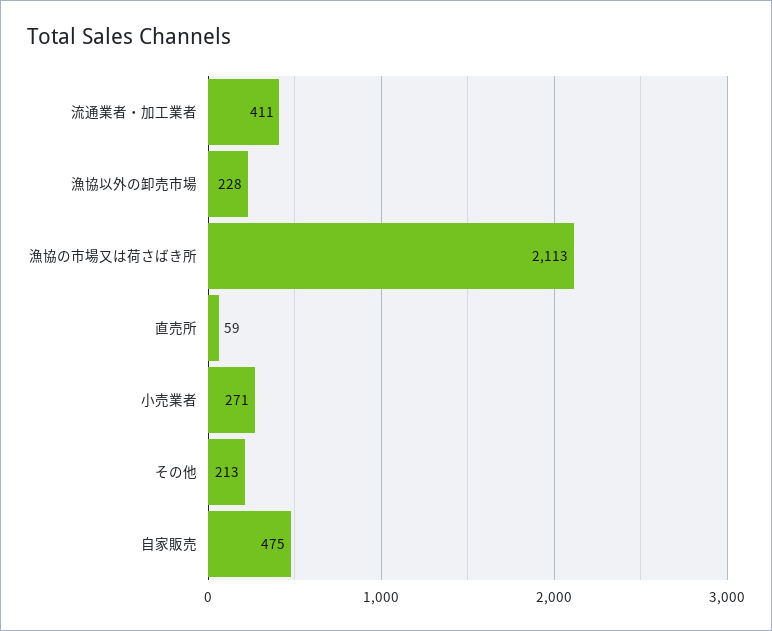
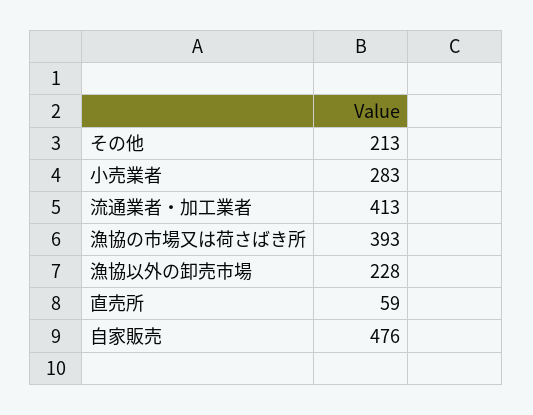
流通業者・加工業者: 411 -> 413
漁協の市場又は荷さばき所: 2113 -> 393
小売業者: 271 -> 283
自家販売: 475 -> 476

